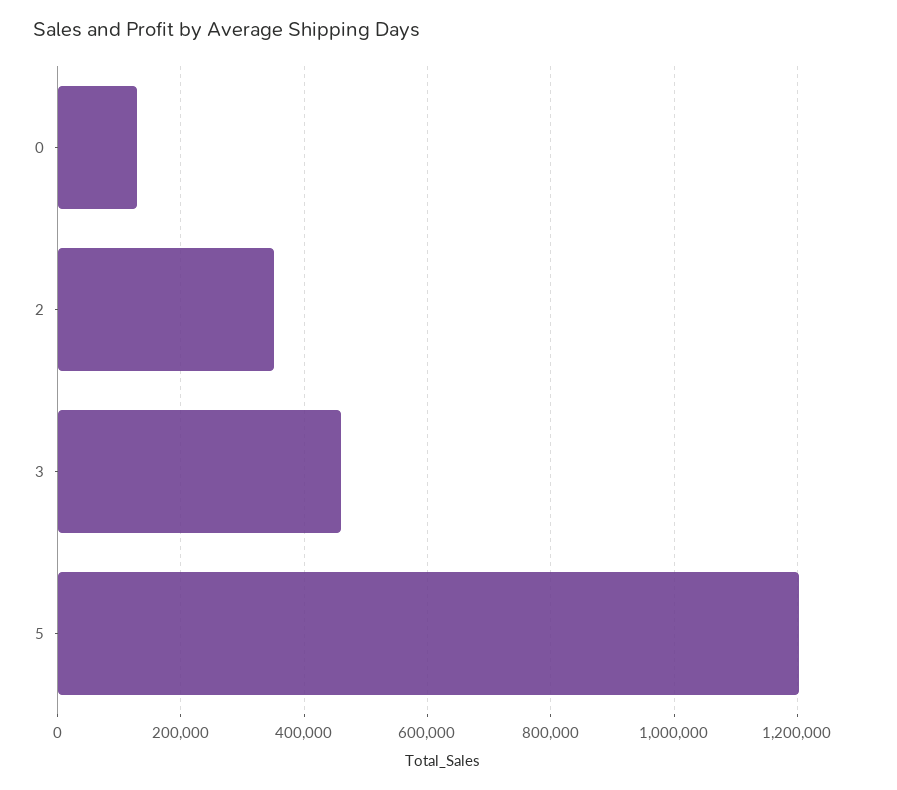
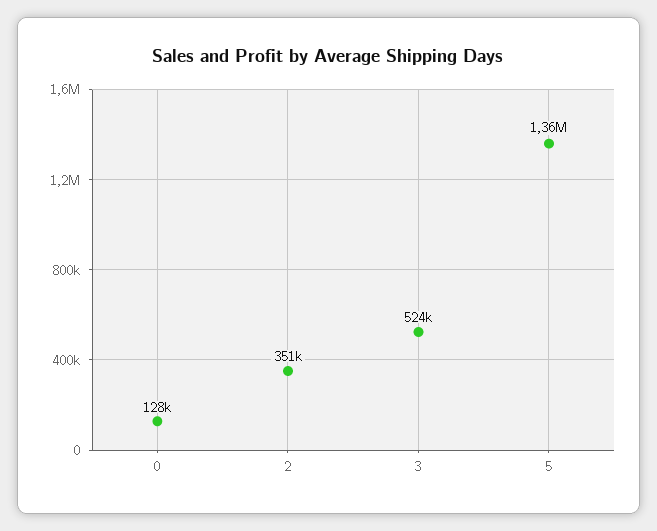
3: 460000 -> 524000
5: 1200000 -> 1360000

